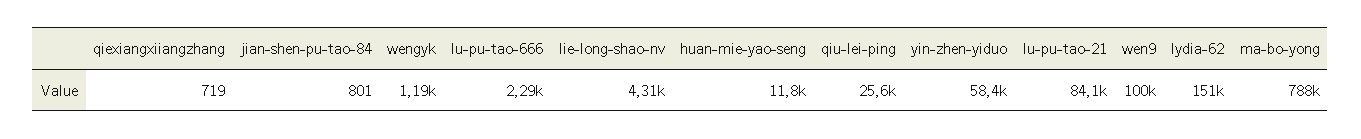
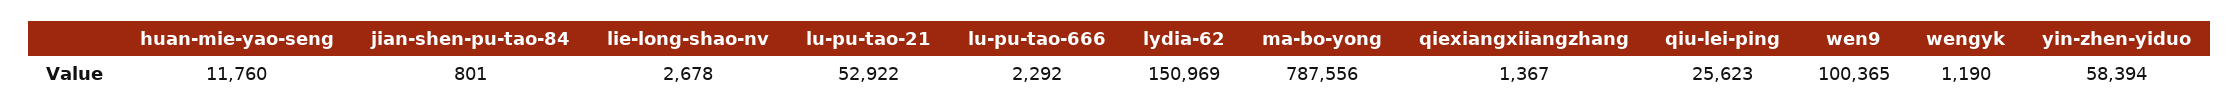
qiexiangxiiangzhang: 719 -> 1367
lie-long-shao-nv: 4310 -> 2678
lu-pu-tao-21: 84100 -> 52922

